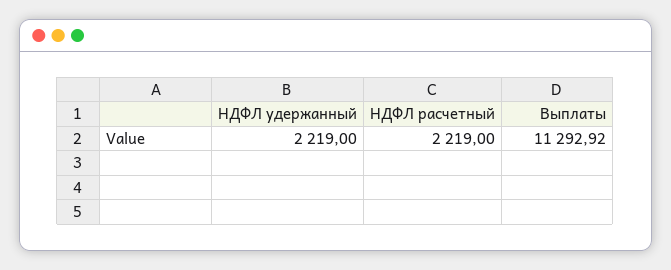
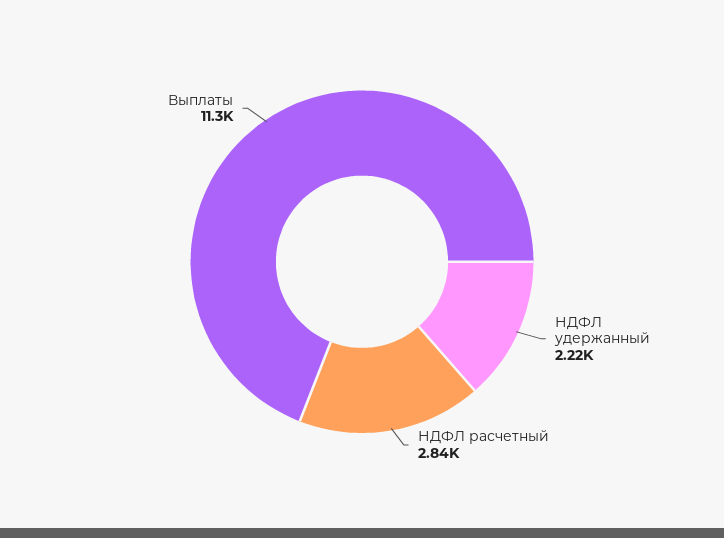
НДФЛ расчетный: 2219 -> 2840

